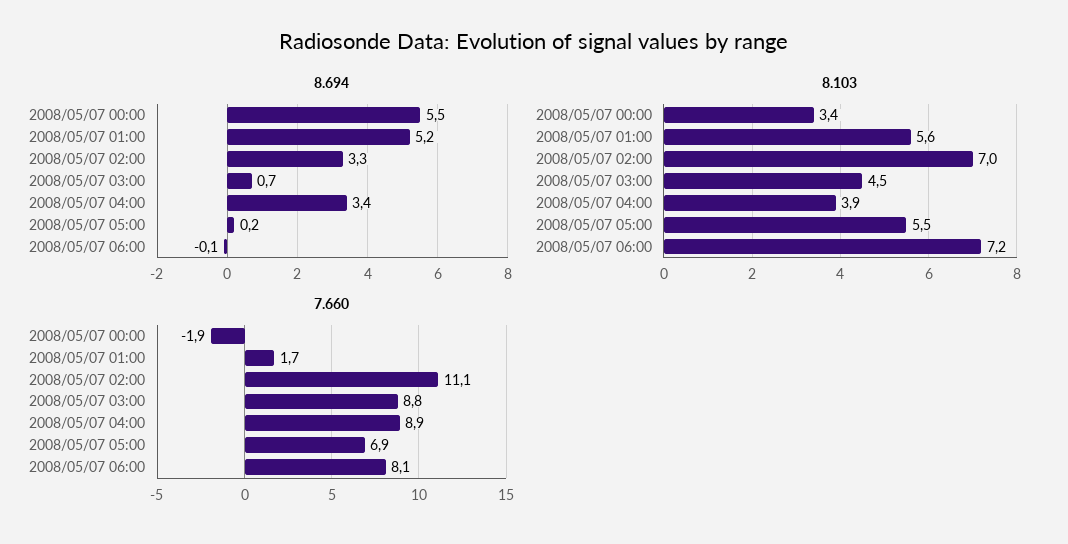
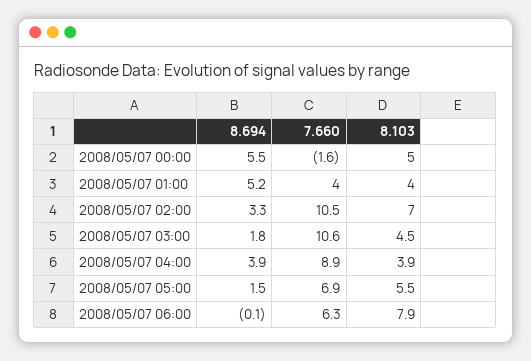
8.694, 2008/05/07 03:00: 0.7 -> 1.8
8.694, 2008/05/07 04:00: 3.4 -> 3.9
8.694, 2008/05/07 05:00: 0.2 -> 1.5
8.103, 2008/05/07 00:00: 3.4 -> 5
8.103, 2008/05/07 01:00: 5.6 -> 4
8.103, 2008/05/07 06:00: 7.2 -> 7.9
7.660, 2008/05/07 00:00: -1.9 -> -1.6
7.660, 2008/05/07 01:00: 1.7 -> 4
7.660, 2008/05/07 02:00: 11.1 -> 10.5
7.660, 2008/05/07 03:00: 8.8 -> 10.6
7.660, 2008/05/07 06:00: 8.1 -> 6.3

